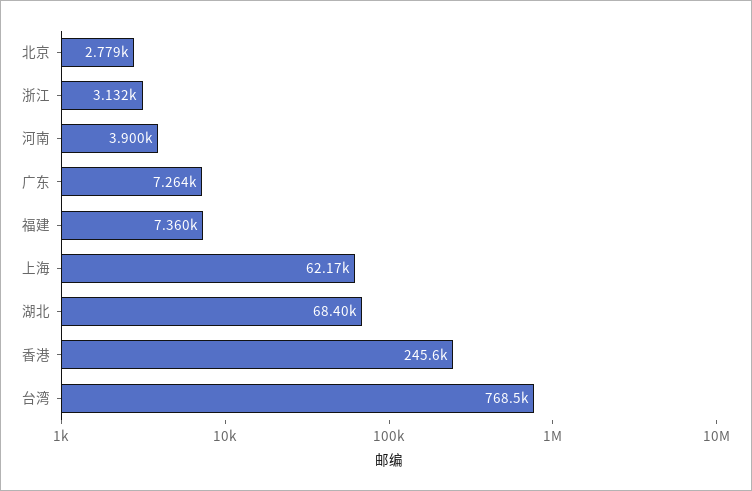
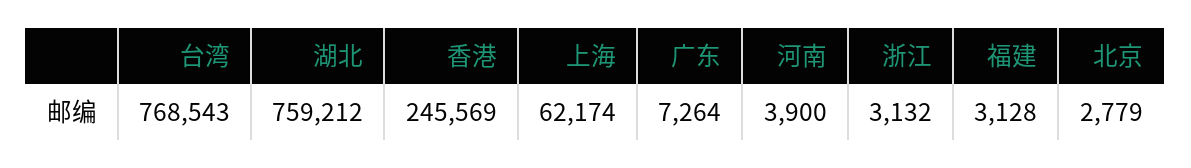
福建: 7360 -> 3128
湖北: 68400 -> 759212

